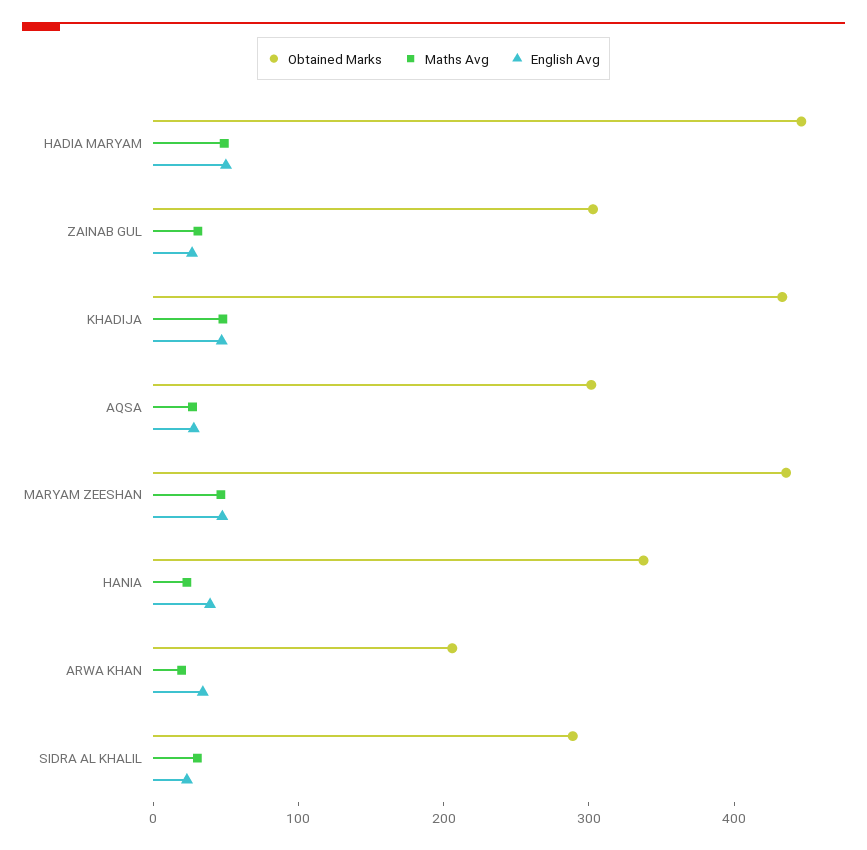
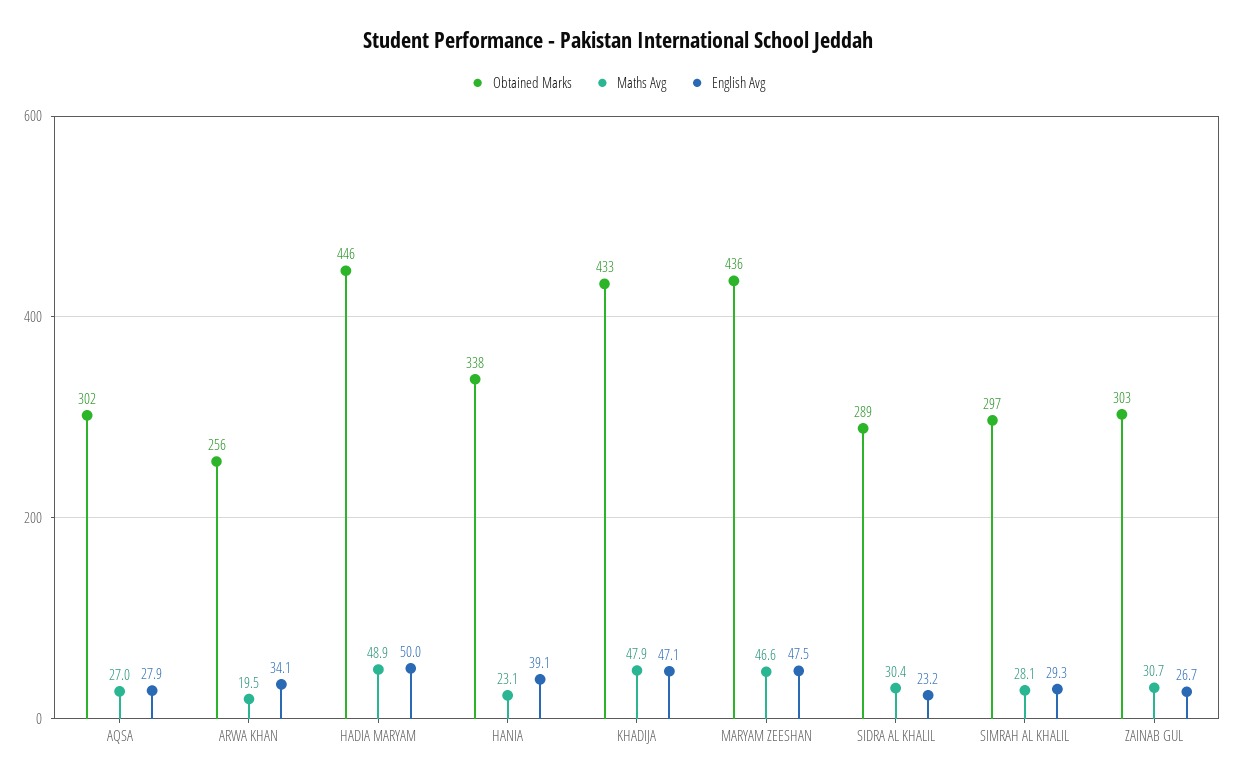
Obtained Marks, ARWA KHAN: 200 -> 256
Obtained Marks, SIMRAH AL KHALIL: none -> 297
Maths Avg, SIMRAH AL KHALIL: none -> 28.1
English Avg, SIMRAH AL KHALIL: none -> 29.3

